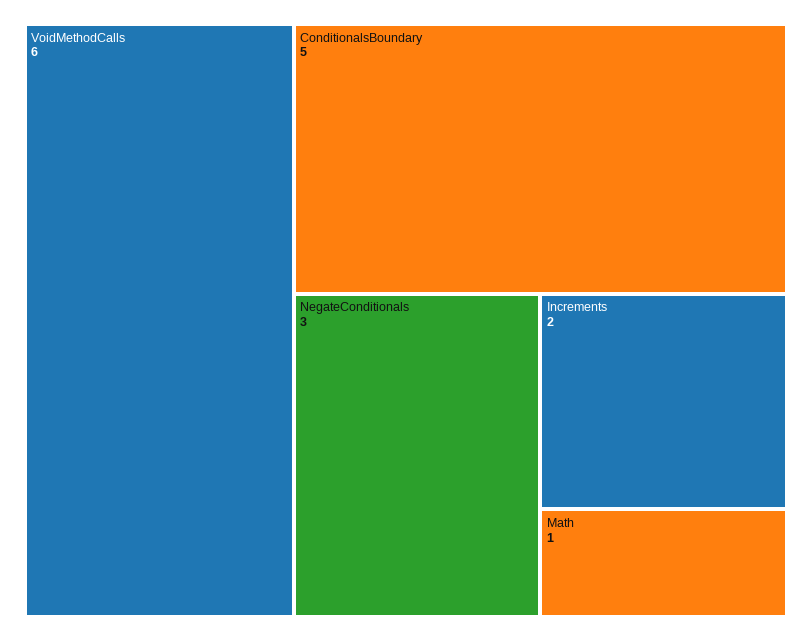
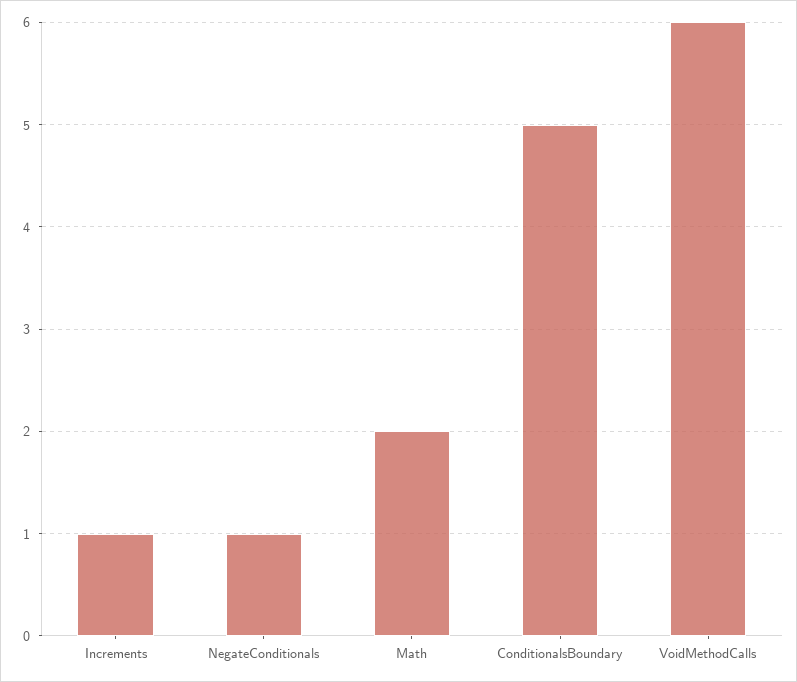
NegateConditionals: 3 -> 1
Increments: 2 -> 1
Math: 1 -> 2

